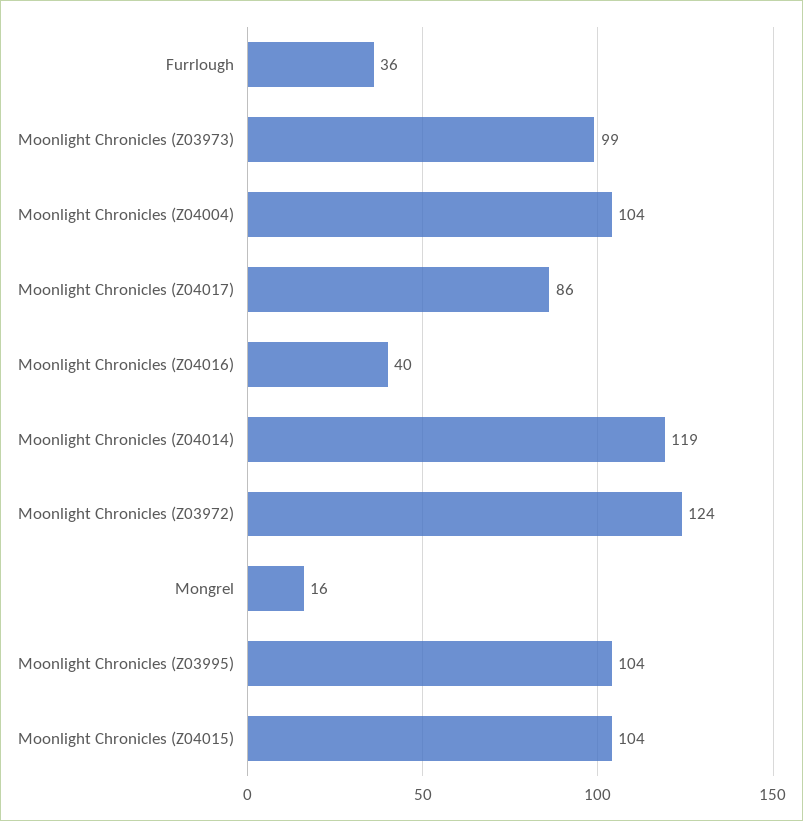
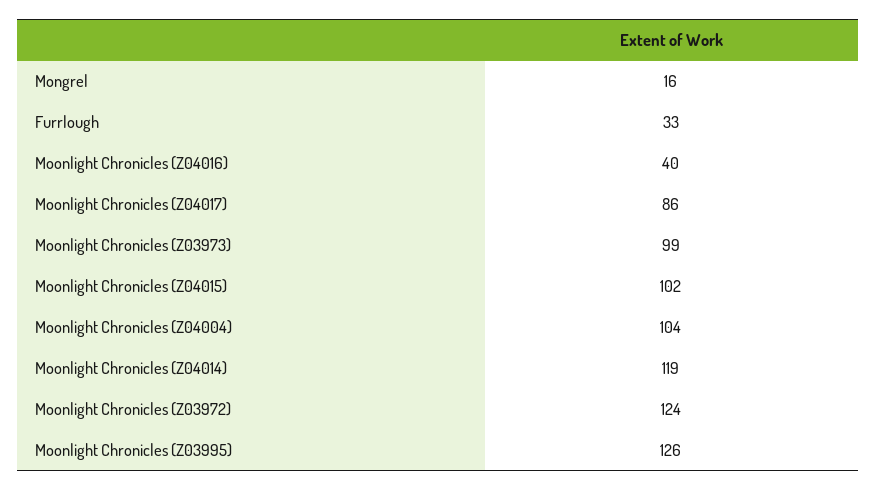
Furrlough: 36 -> 33
Moonlight Chronicles (Z03995): 104 -> 126
Moonlight Chronicles (Z04015): 104 -> 102

